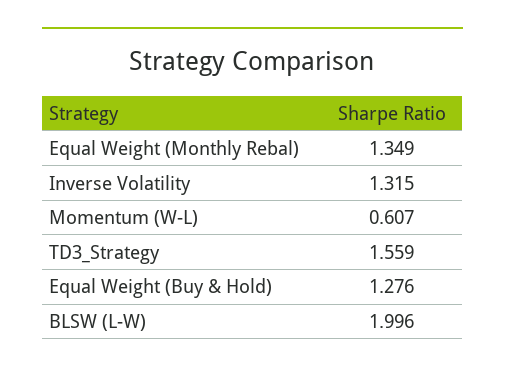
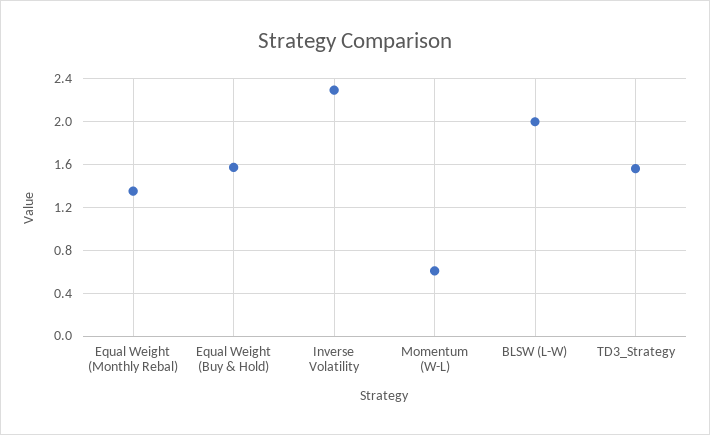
Inverse Volatility: 1.315 -> 2.3
Equal Weight (Buy & Hold): 1.276 -> 1.6

